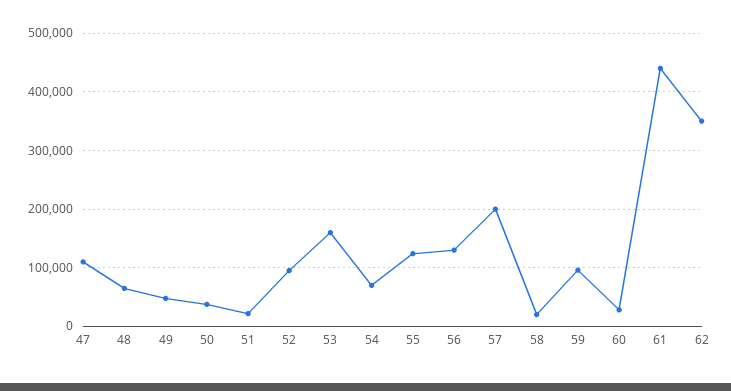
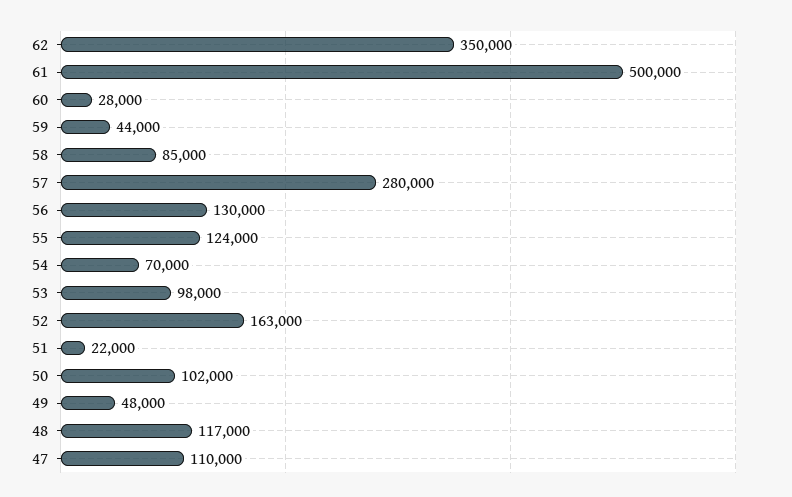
48: 60000 -> 117000
50: 40000 -> 102000
52: 100000 -> 163000
53: 160000 -> 98000
57: 200000 -> 280000
58: 20000 -> 85000
59: 100000 -> 44000
61: 440000 -> 500000

